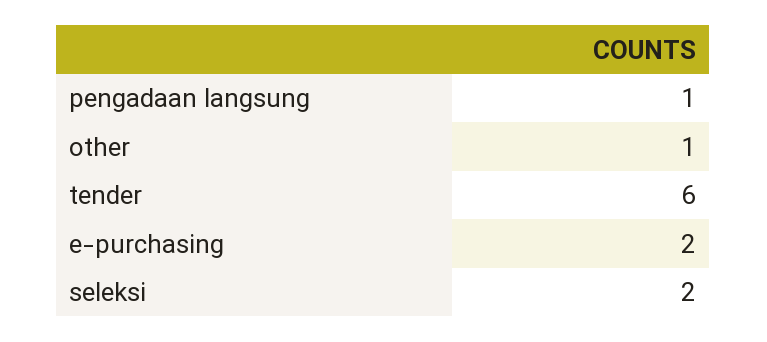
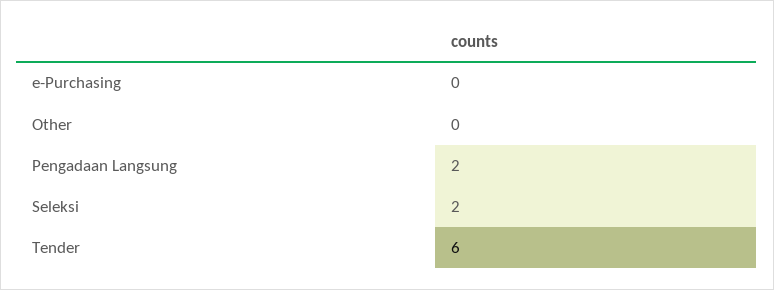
pengadaan langsung: 1 -> 2
other: 1 -> 0
e-purchasing: 2 -> 0

